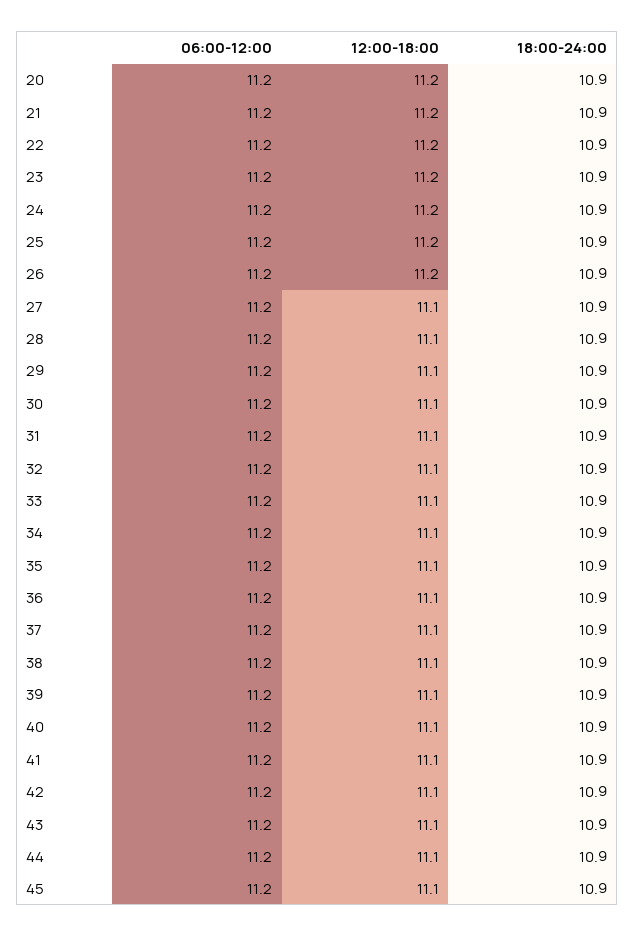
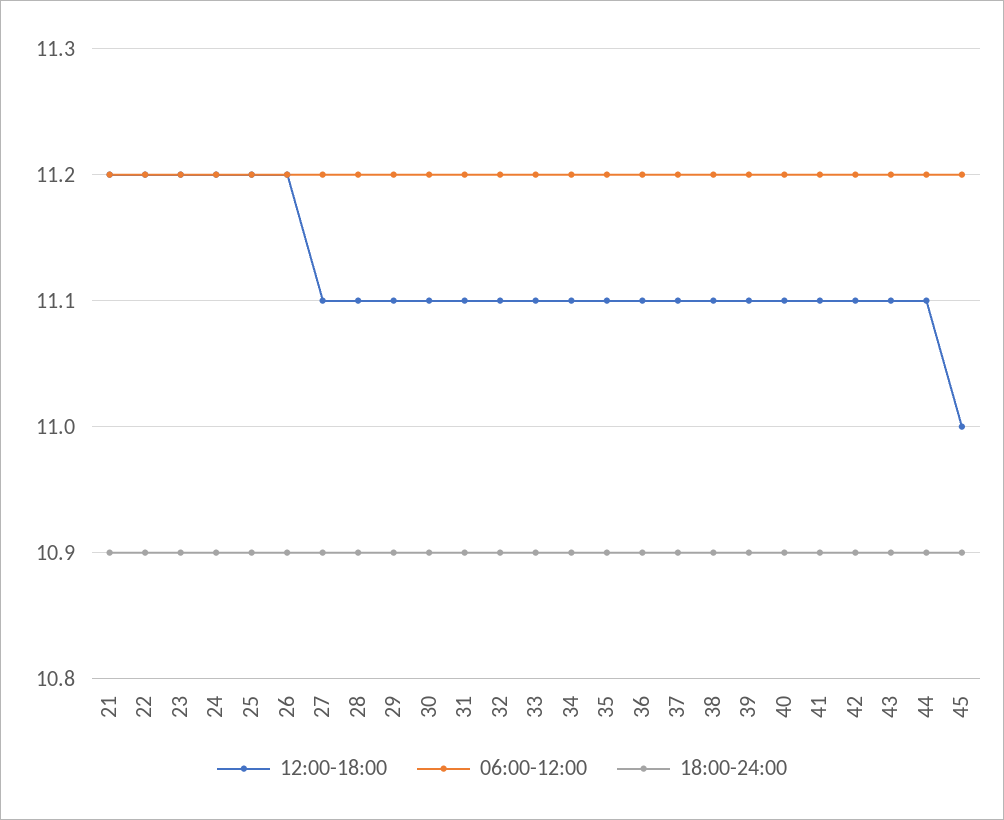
06:00-12:00, 20: 11.2 -> none
12:00-18:00, 20: 11.2 -> none
18:00-24:00, 20: 10.9 -> none
12:00-18:00, 45: 11.1 -> 11

